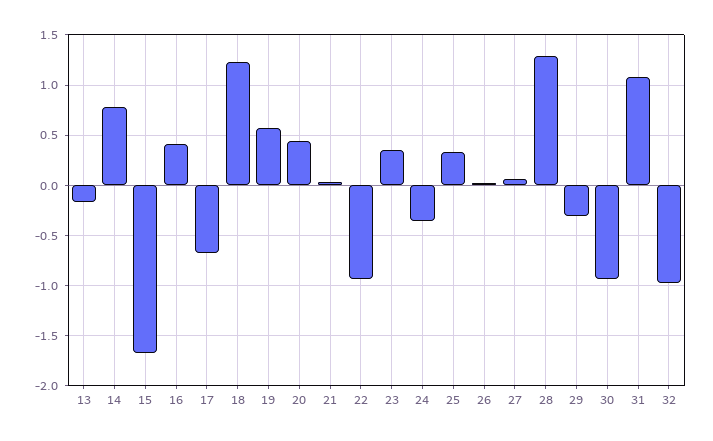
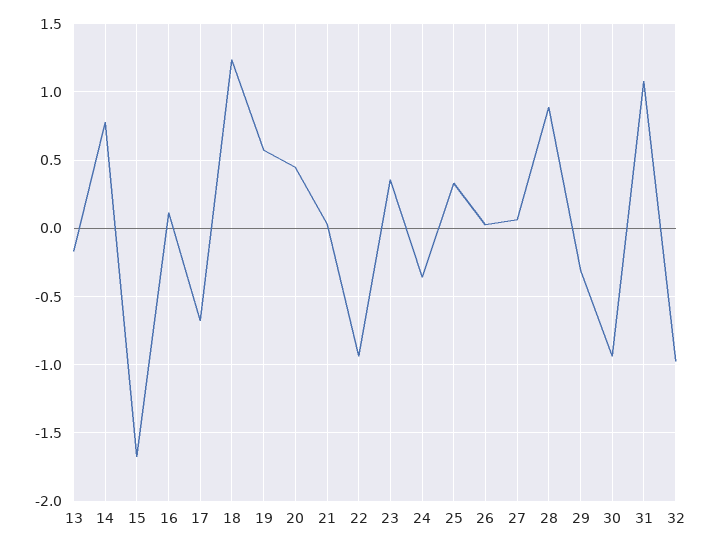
16: 0.4 -> 0.1
28: 1.3 -> 0.9

